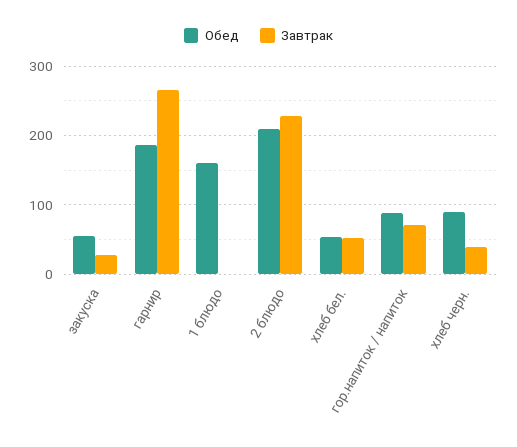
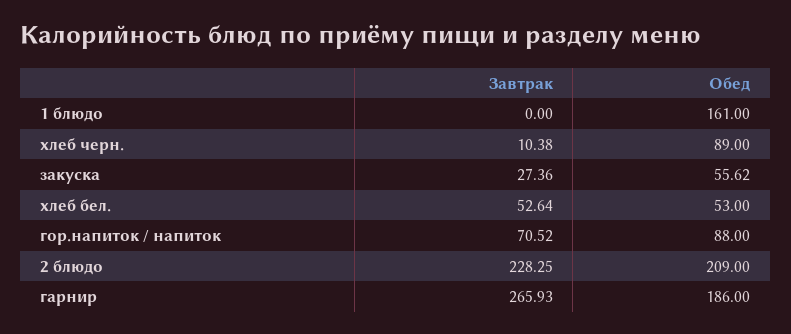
Завтрак, хлеб черн.: 40 -> 10.38

